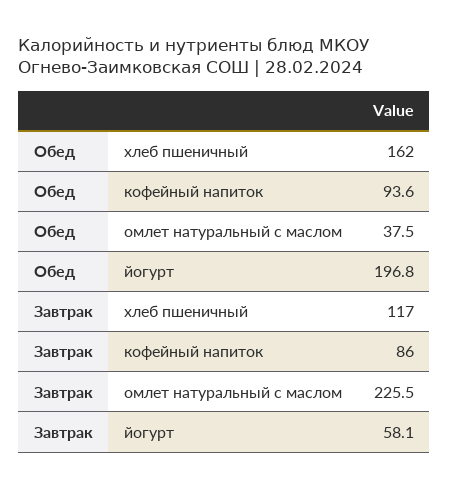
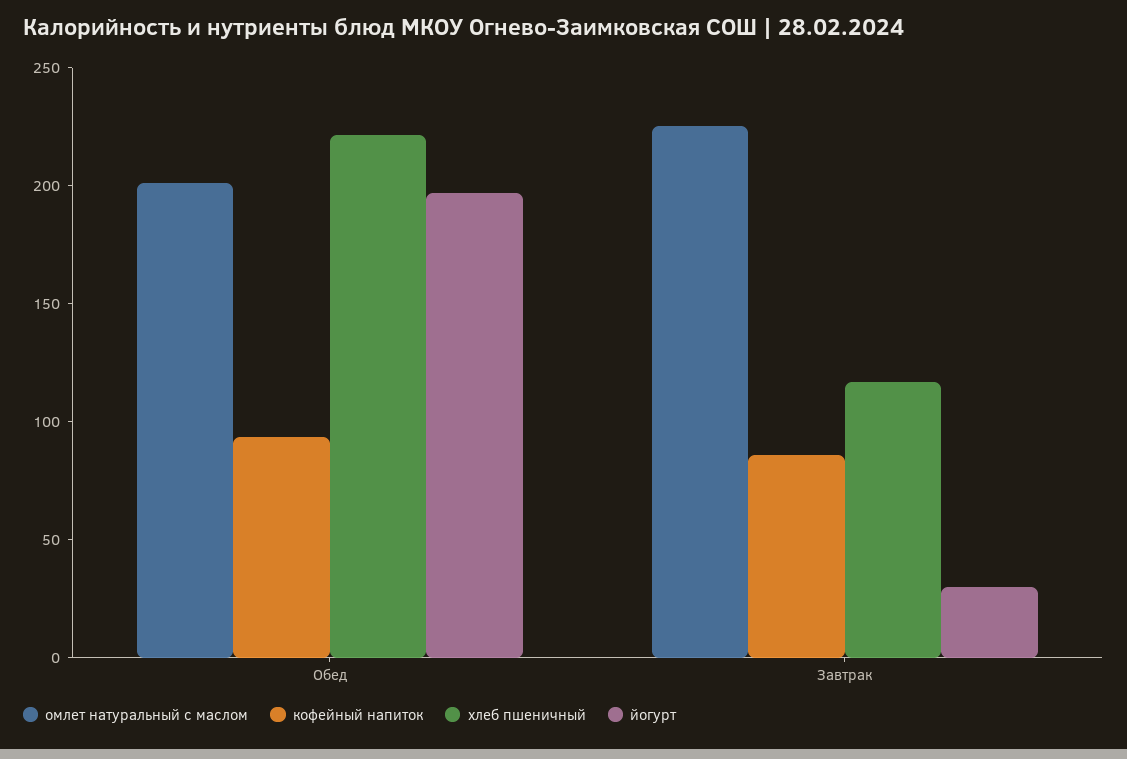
хлеб пшеничный, Обед: 162 -> 220
омлет натуральный с маслом, Обед: 37.5 -> 200
йогурт, Завтрак: 58.1 -> 30

